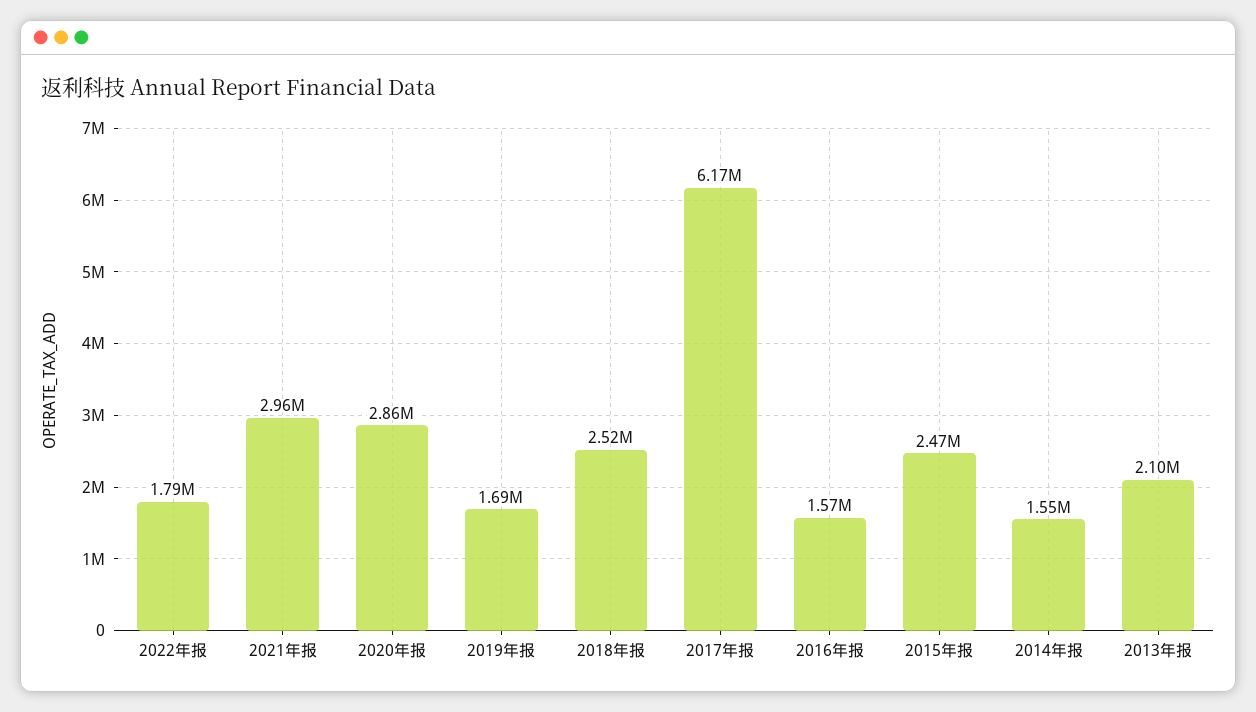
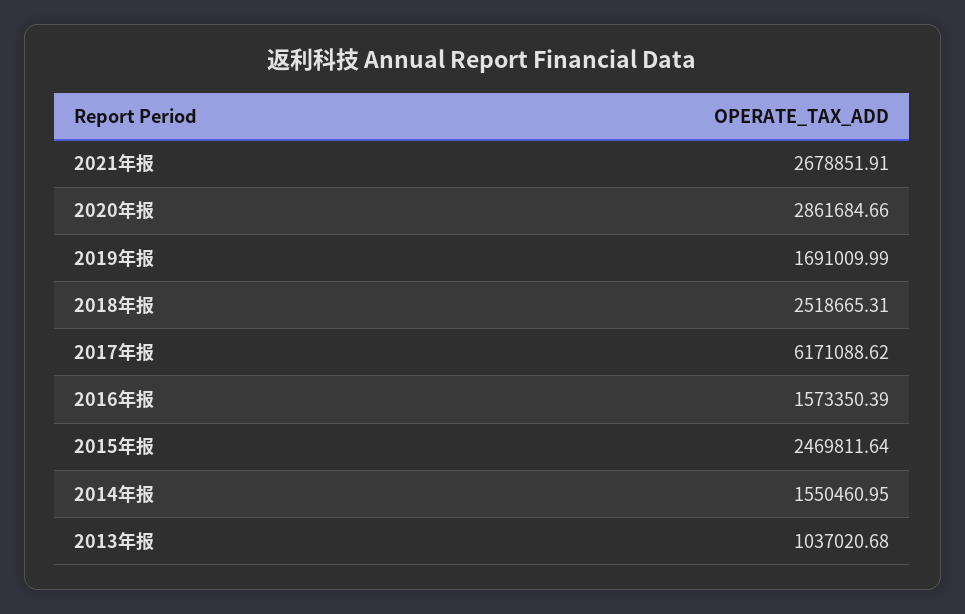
2022年报: 1790000 -> none
2021年报: 2960000 -> 2678851.91
2013年报: 2100000 -> 1037020.68

